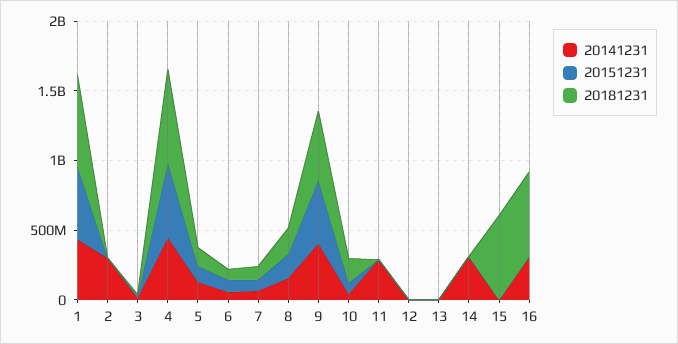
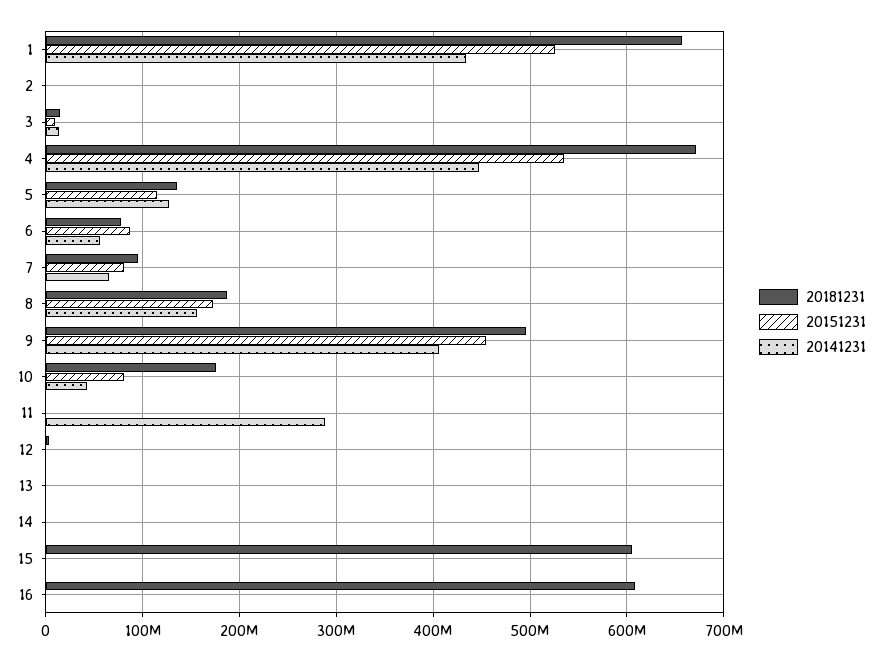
20141231, 2: 300000000 -> 0
20141231, 14: 300000000 -> 0
20141231, 16: 300000000 -> 0

